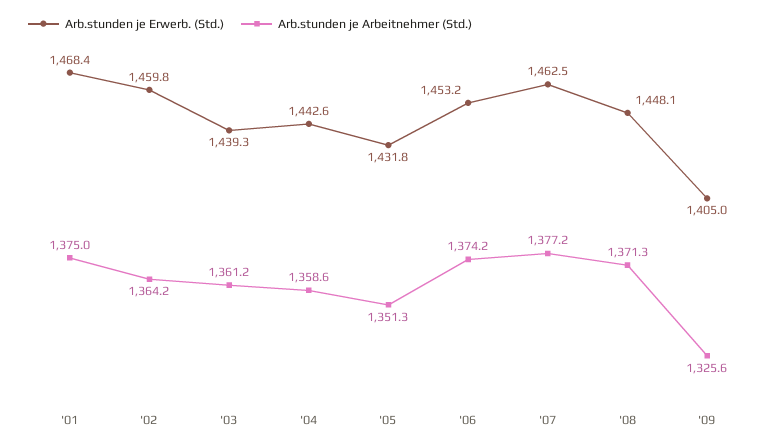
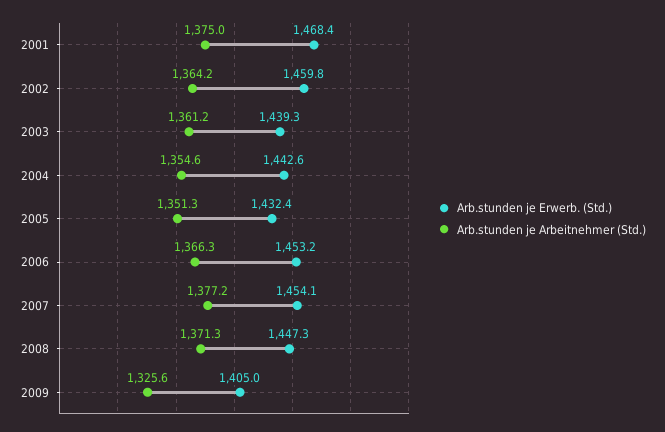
Arb.stunden je Arbeitnehmer (Std.), '04: 1358.6 -> 1354.6
Arb.stunden je Erwerb. (Std.), '05: 1431.8 -> 1432.4
Arb.stunden je Arbeitnehmer (Std.), '06: 1374.2 -> 1366.3
Arb.stunden je Erwerb. (Std.), '07: 1462.5 -> 1454.1
Arb.stunden je Erwerb. (Std.), '08: 1448.1 -> 1447.3

